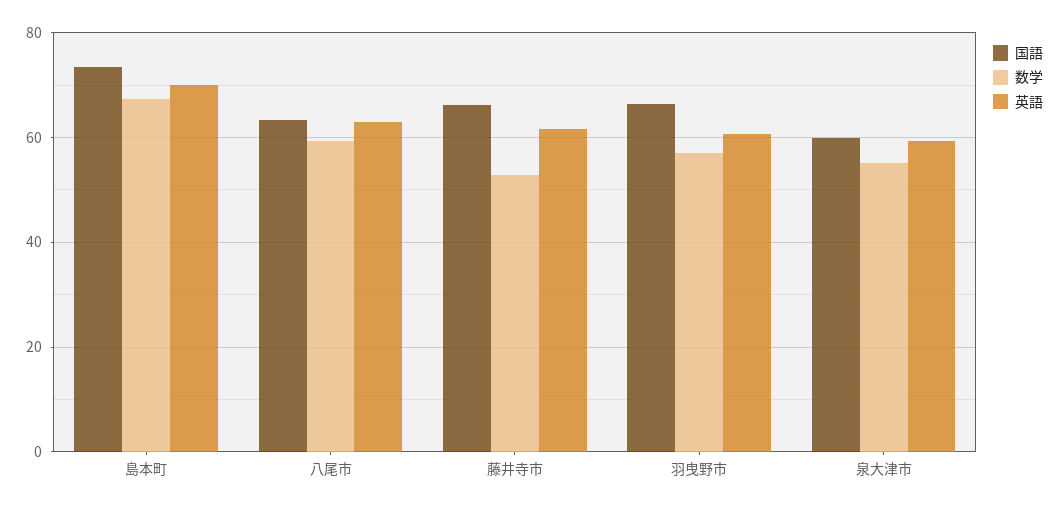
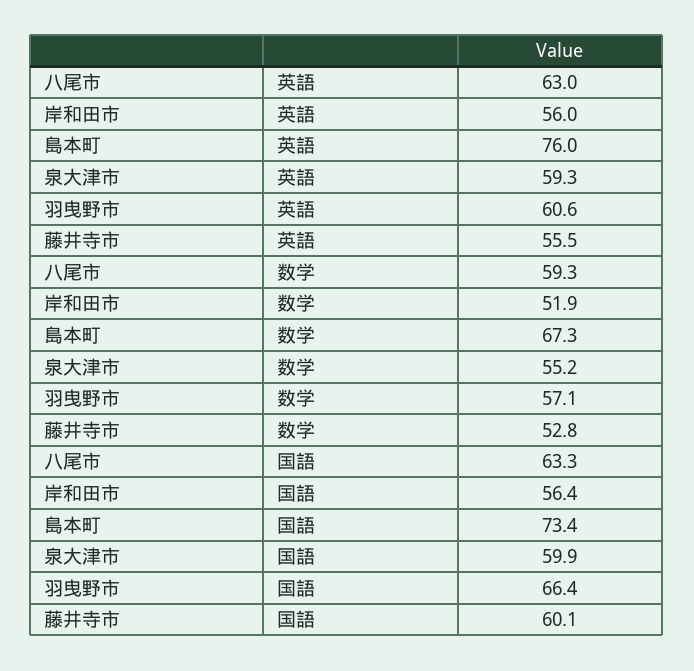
英語, 島本町: 70 -> 76
国語, 藤井寺市: 66 -> 60.1
英語, 藤井寺市: 62 -> 55.5
英語, 岸和田市: none -> 56
数学, 岸和田市: none -> 51.9
国語, 岸和田市: none -> 56.4

